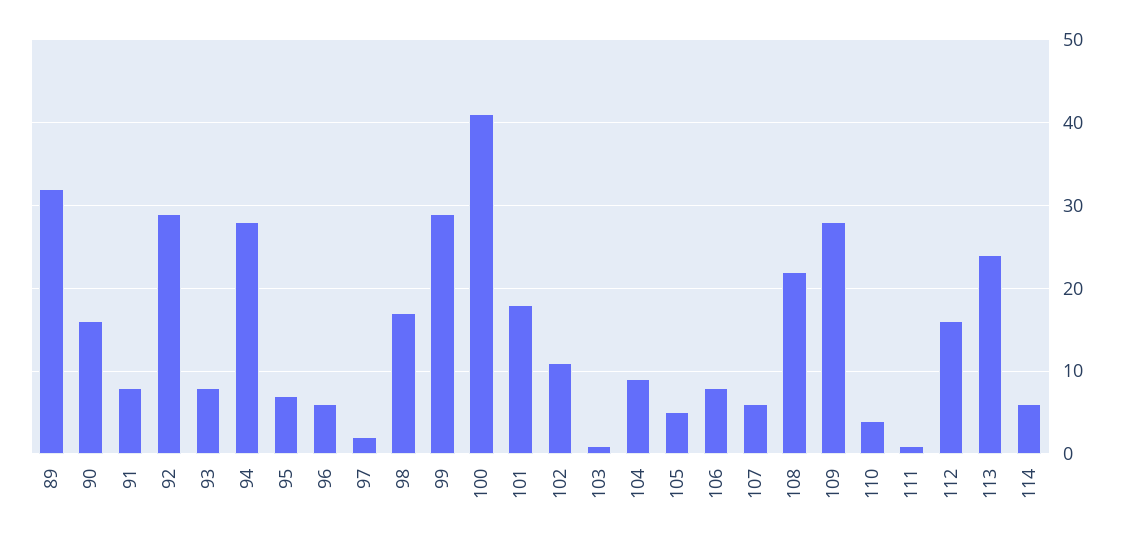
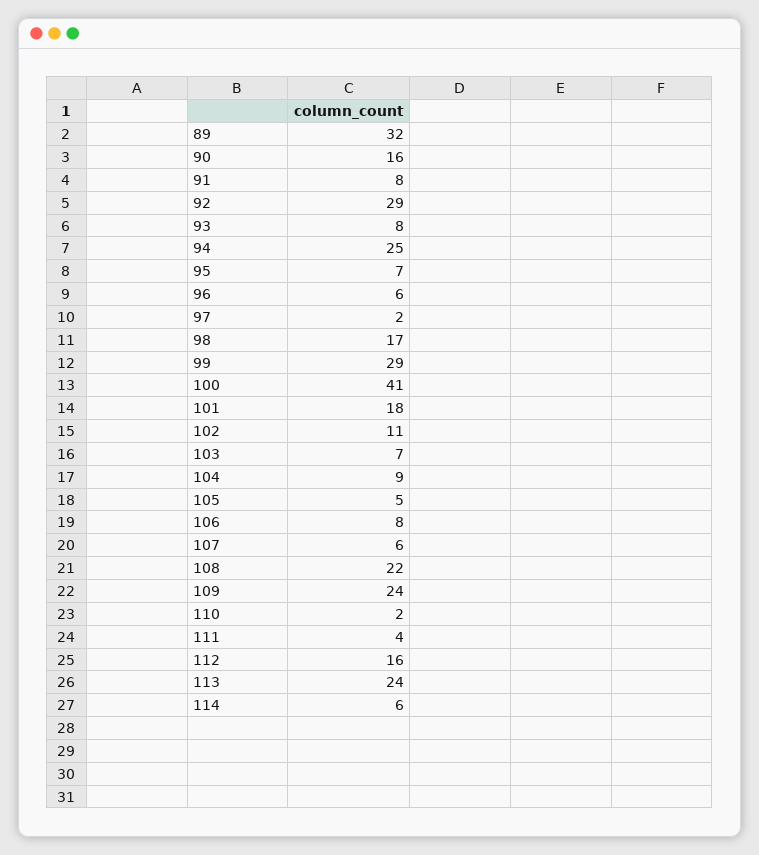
94: 28 -> 25
103: 1 -> 7
109: 28 -> 24
110: 4 -> 2
111: 1 -> 4

